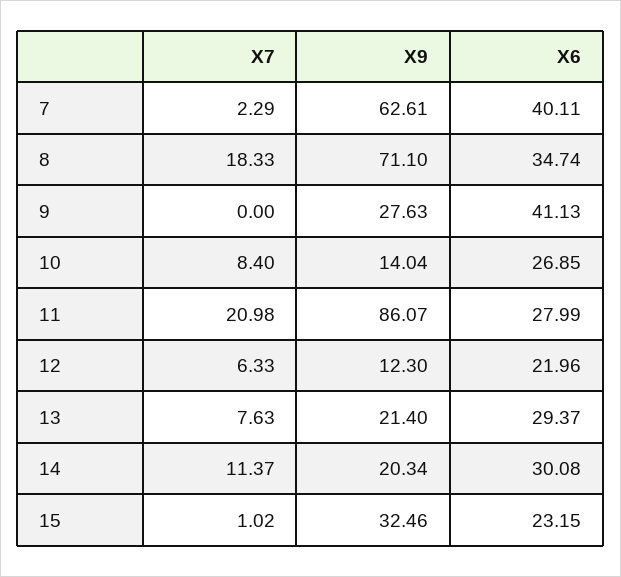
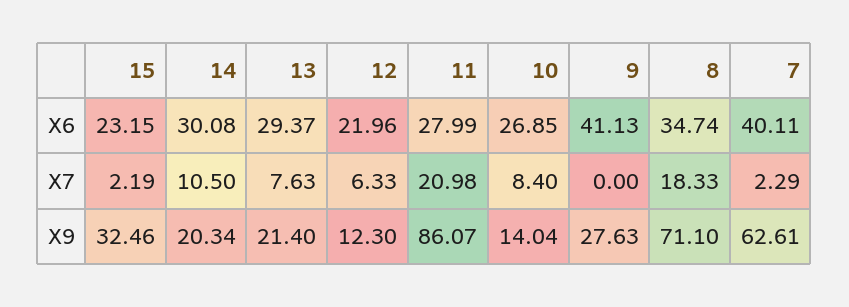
X7, 14: 11.37 -> 10.5
X7, 15: 1.02 -> 2.19

